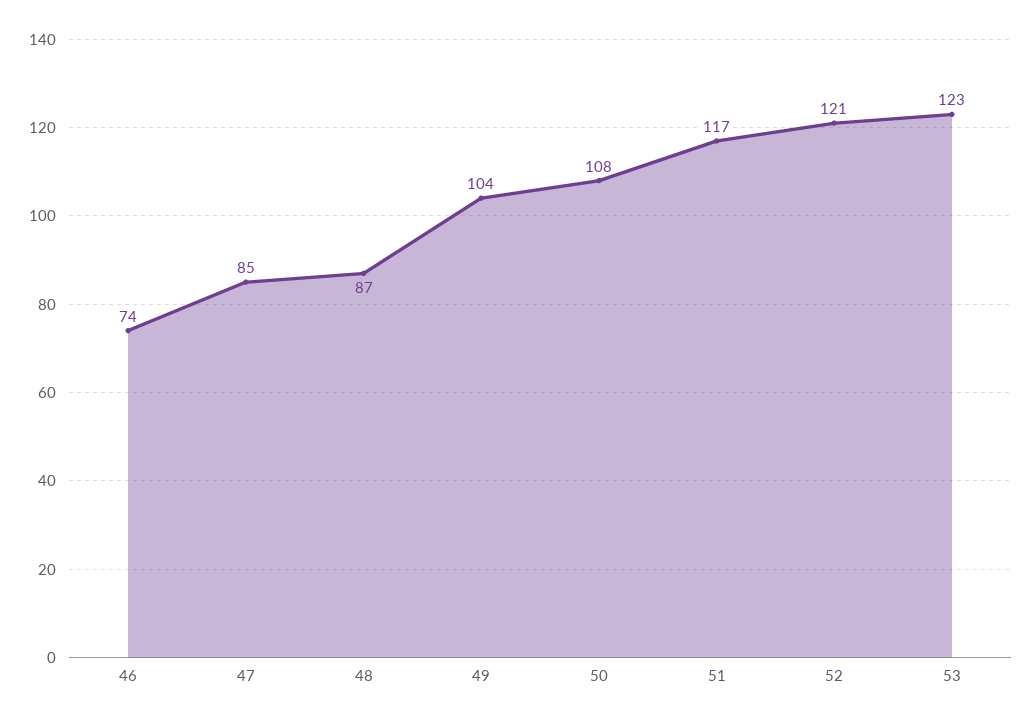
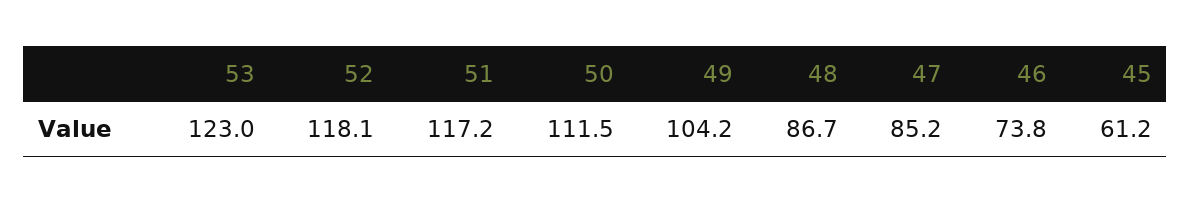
50: 108 -> 111.5
52: 121 -> 118.1
45: none -> 61.2

